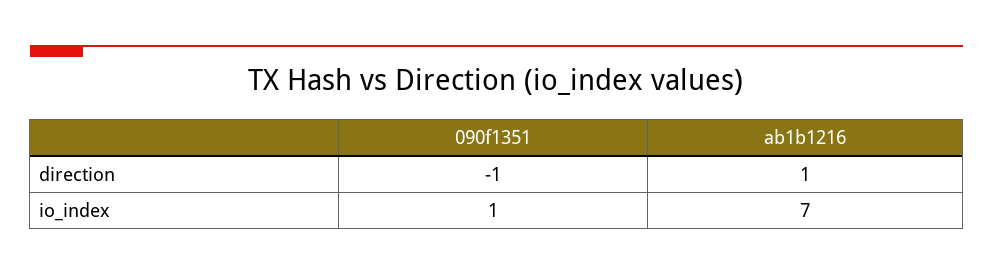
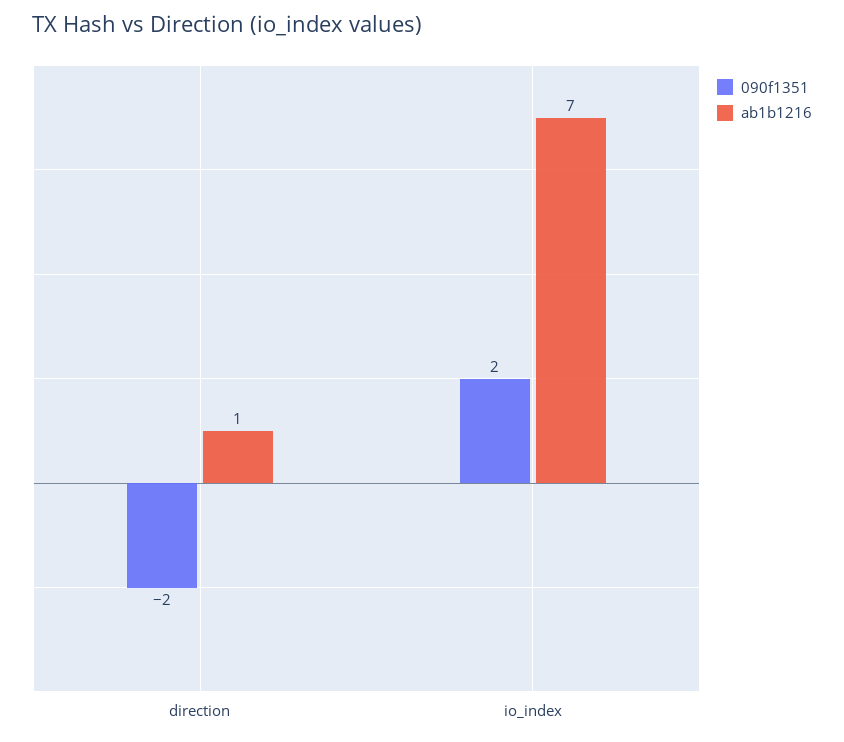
090f1351, direction: -1 -> -2
090f1351, io_index: 1 -> 2

